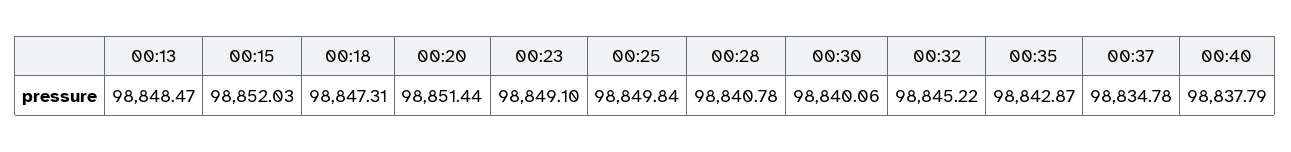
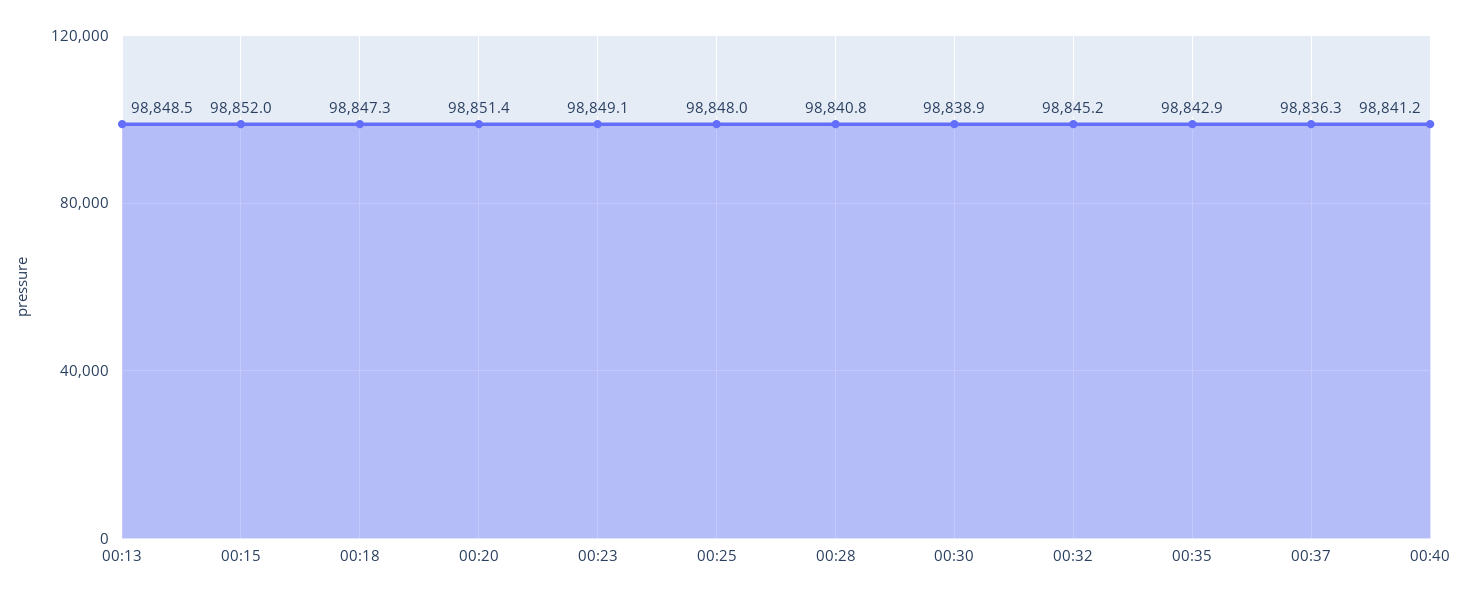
00:25: 98849.84 -> 98848
00:30: 98840.06 -> 98838.9
00:37: 98834.78 -> 98836.3
00:40: 98837.79 -> 98841.2

